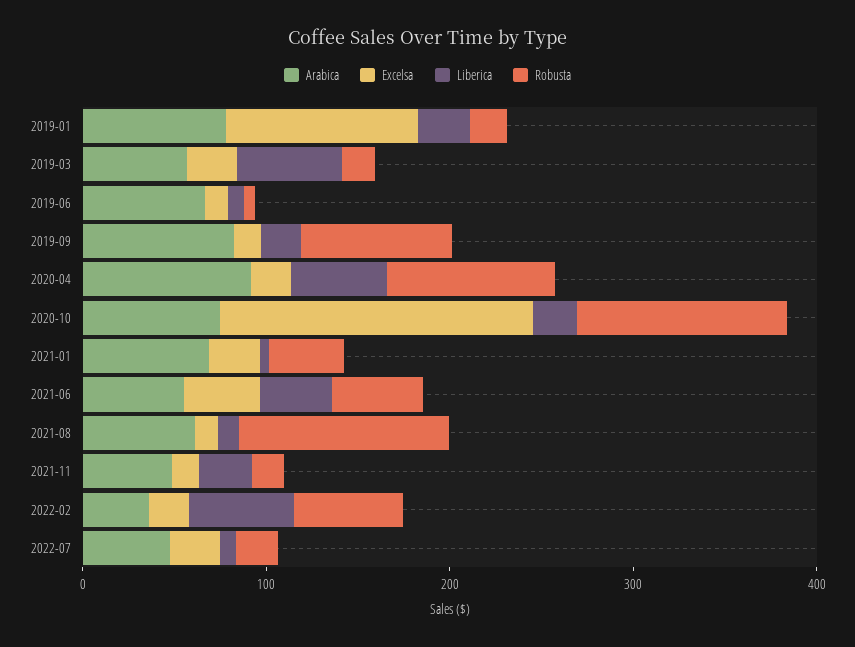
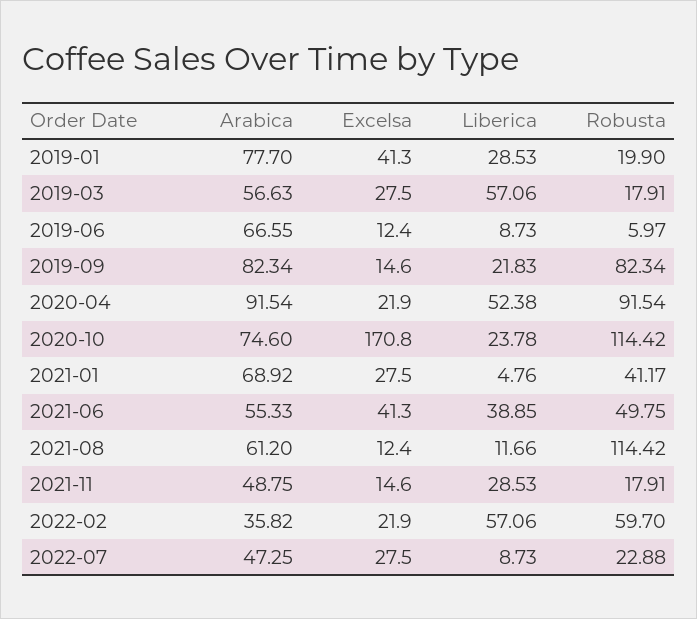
Excelsa, 2019-01: 100 -> 41.3

